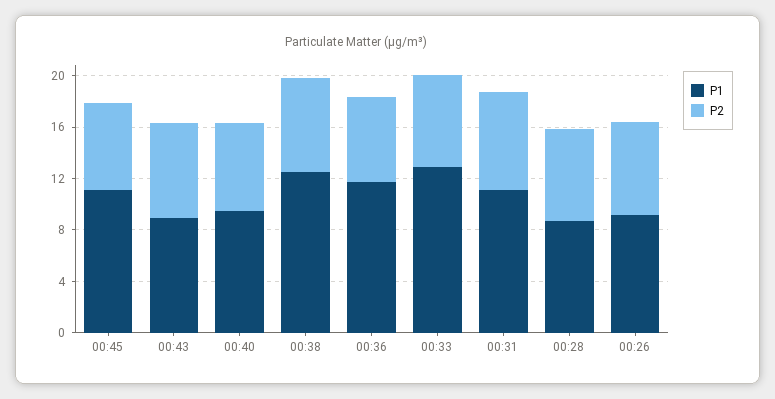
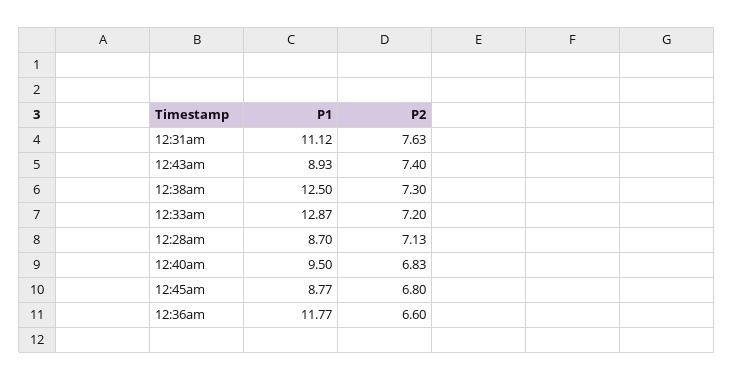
P1, 00:45: 11 -> 8.77
P1, 00:26: 9 -> none
P2, 00:26: 7 -> none

